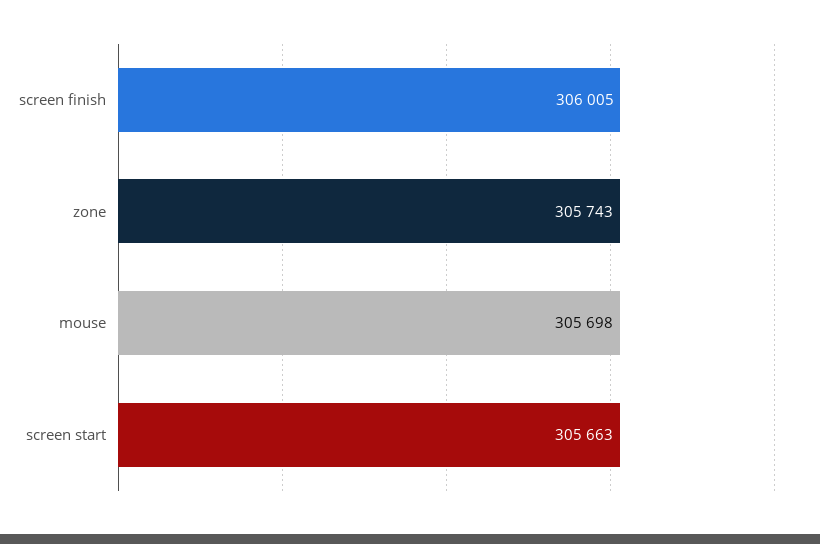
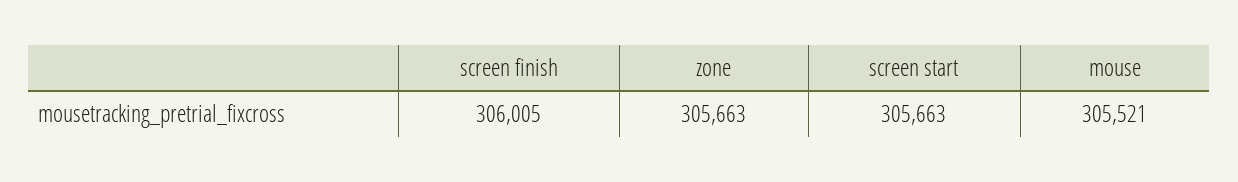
zone: 305743 -> 305663
mouse: 305698 -> 305521

